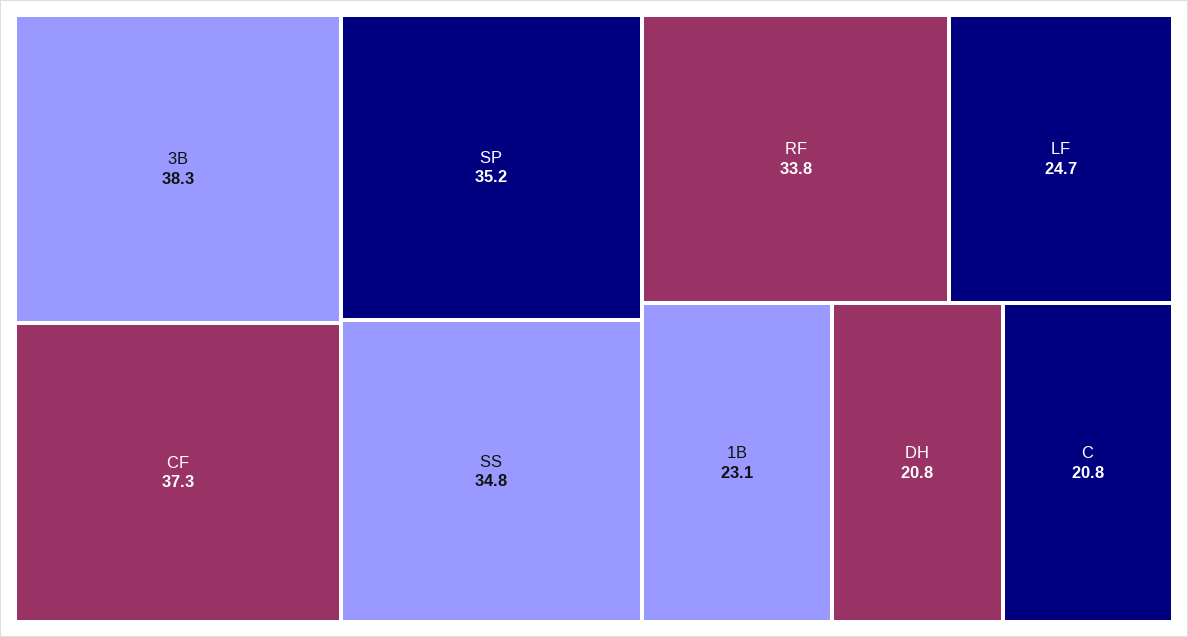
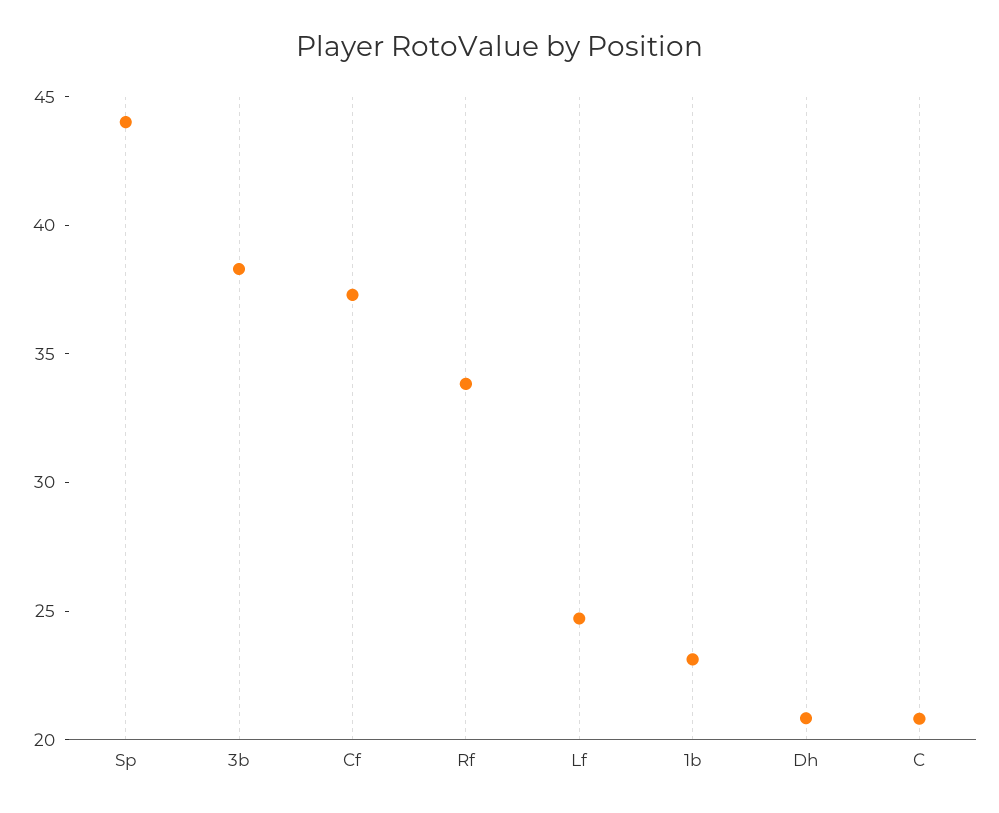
SP: 35.2 -> 44
SS: 34.8 -> none

